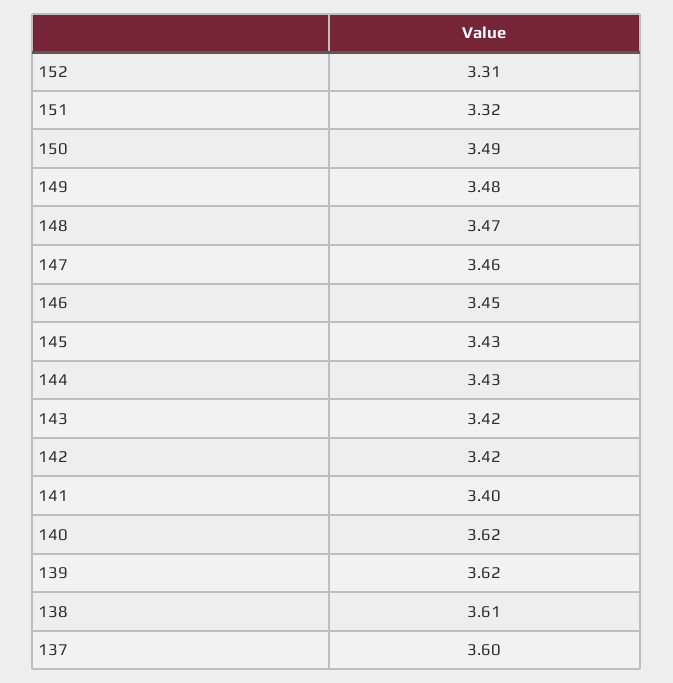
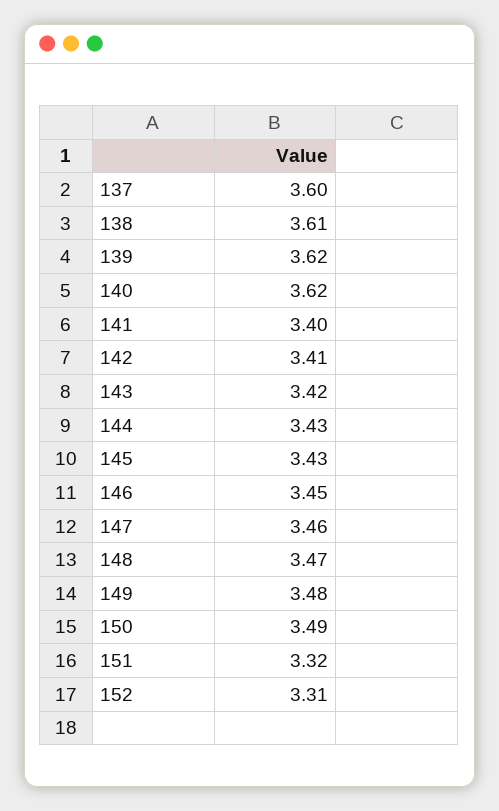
142: 3.42 -> 3.41

